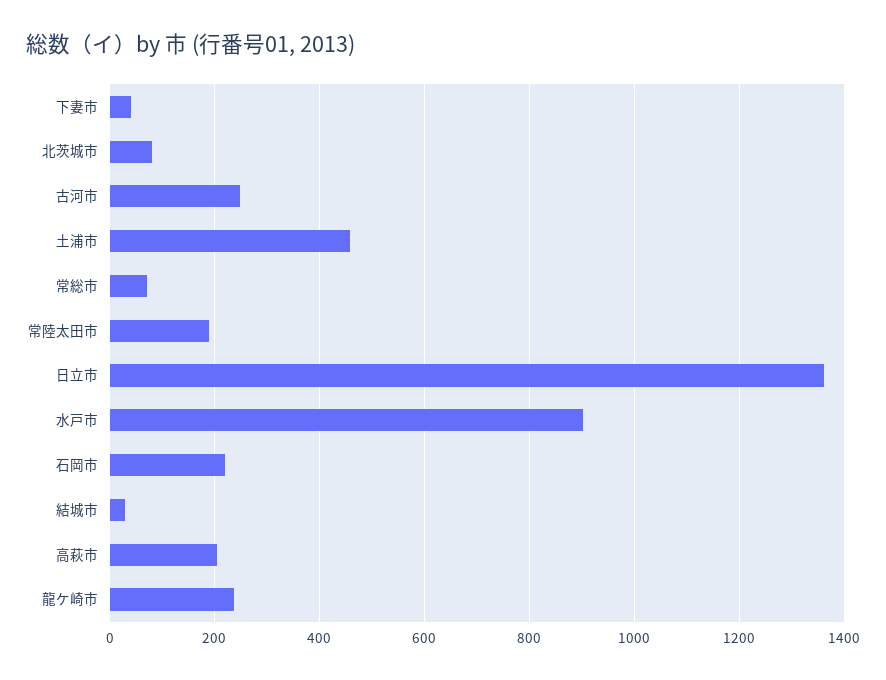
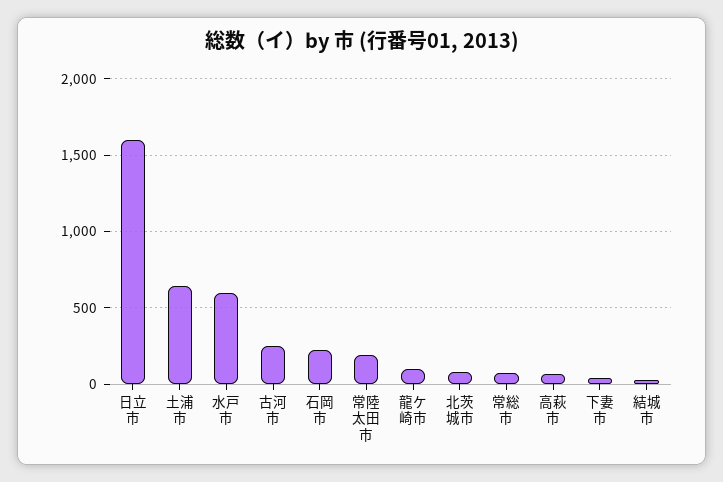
土浦市: 460 -> 650
日立市: 1360 -> 1600
水戸市: 900 -> 600
高萩市: 200 -> 50
龍ケ崎市: 240 -> 100

